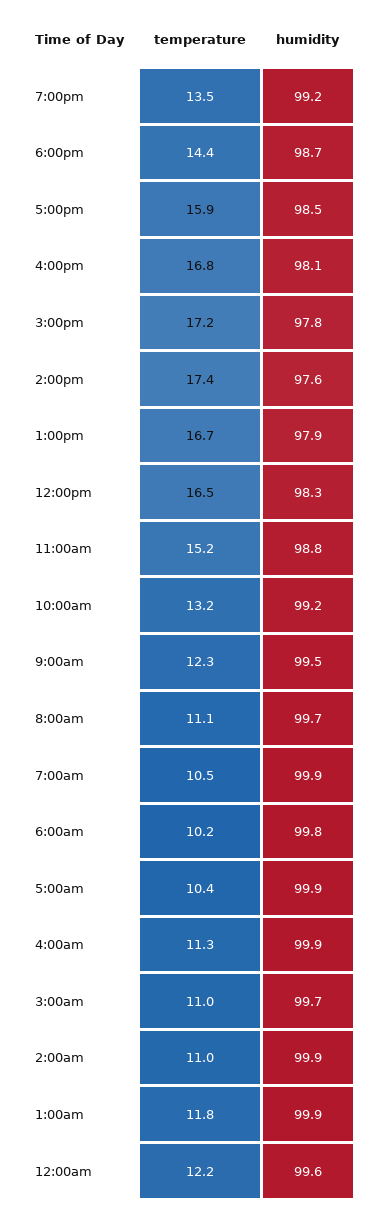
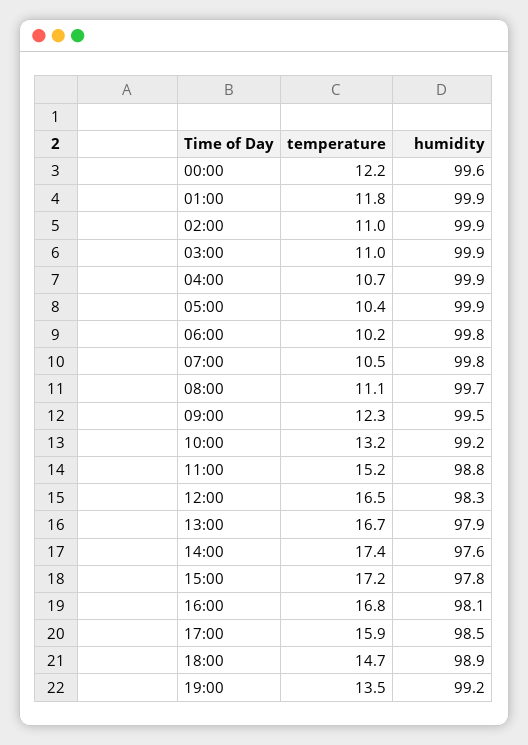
temperature, 6:00pm: 14.4 -> 14.7
humidity, 6:00pm: 98.7 -> 98.9
humidity, 7:00am: 99.9 -> 99.8
temperature, 4:00am: 11.3 -> 10.7
humidity, 3:00am: 99.7 -> 99.9

